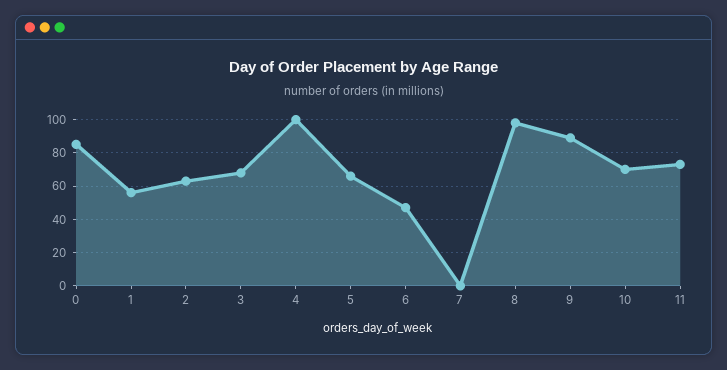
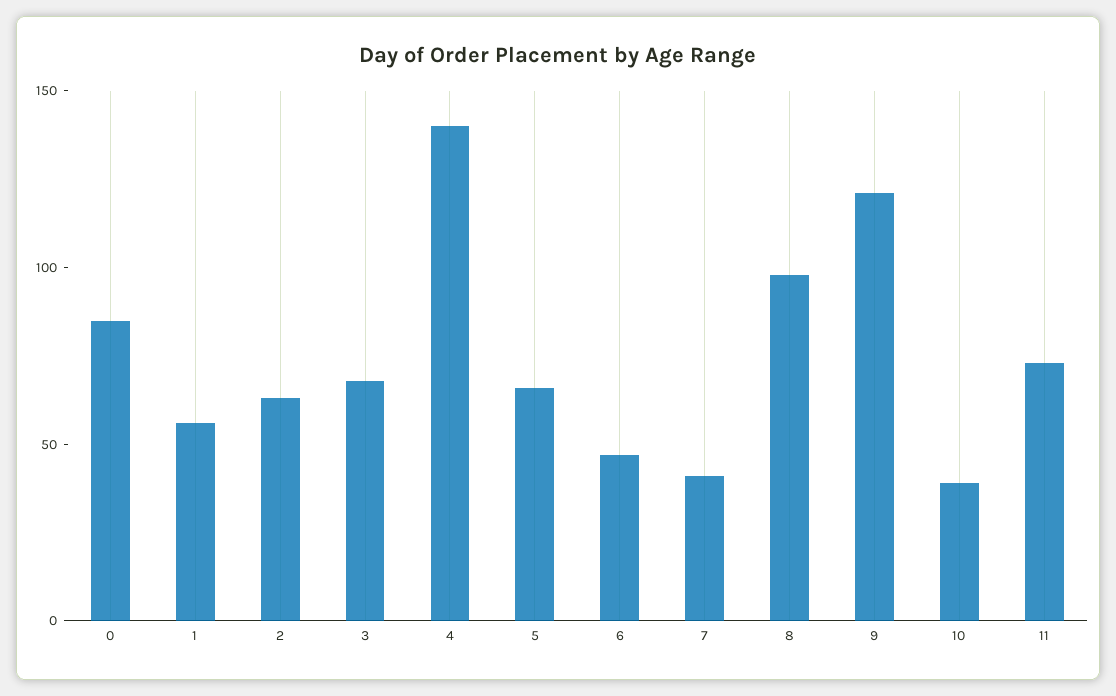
4: 100 -> 140
7: 0 -> 40
9: 90 -> 120
10: 70 -> 40

